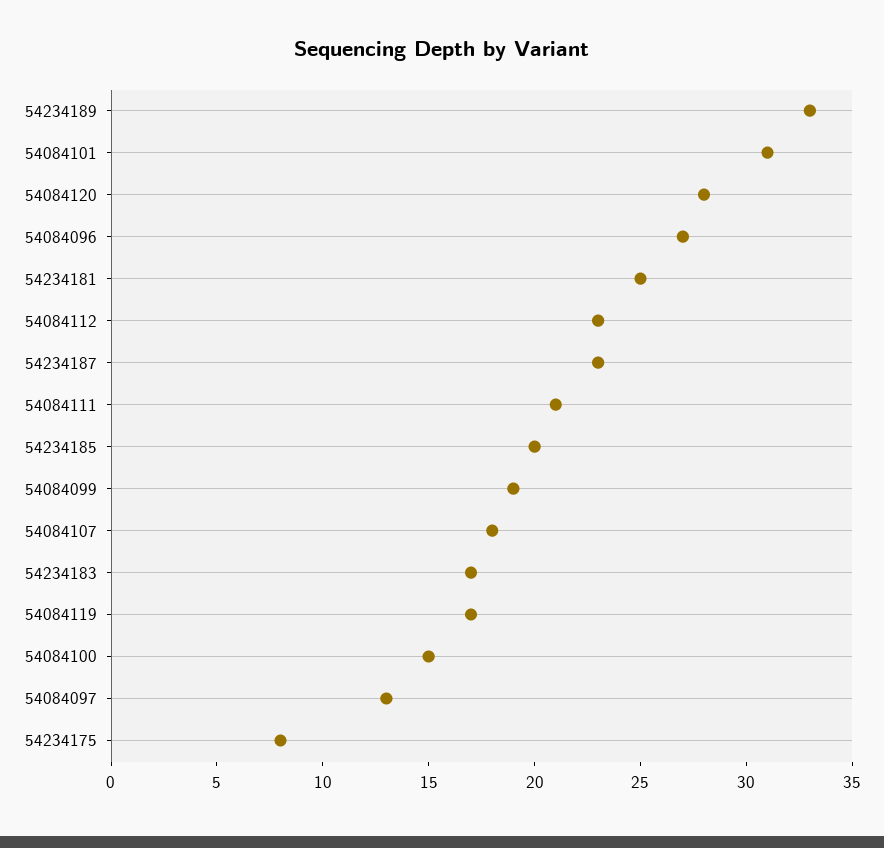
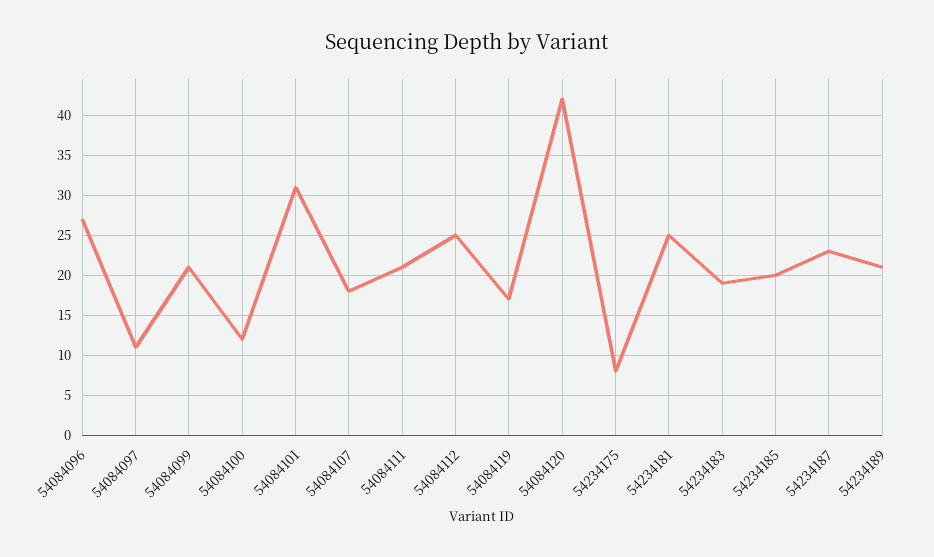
54234189: 33 -> 21
54084120: 28 -> 42
54084112: 23 -> 25
54084099: 19 -> 21
54234183: 17 -> 19
54084100: 15 -> 12
54084097: 13 -> 11

